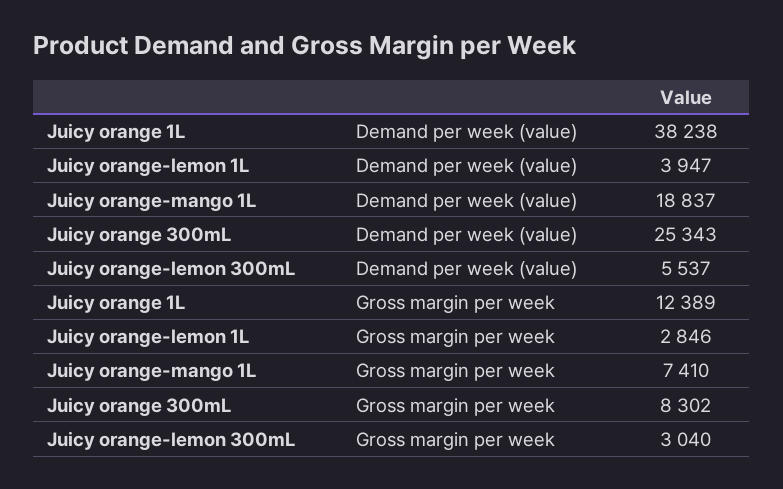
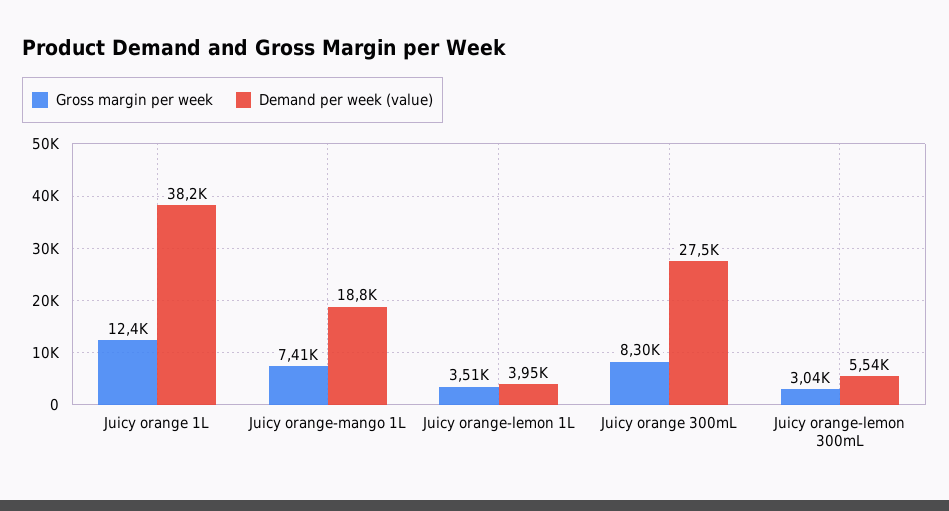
Demand per week (value), Juicy orange 300mL: 25343 -> 27500
Gross margin per week, Juicy orange-lemon 1L: 2846 -> 3510

